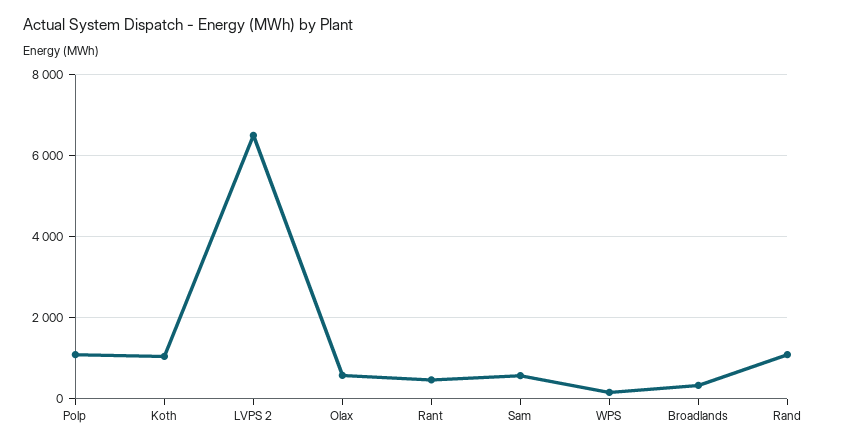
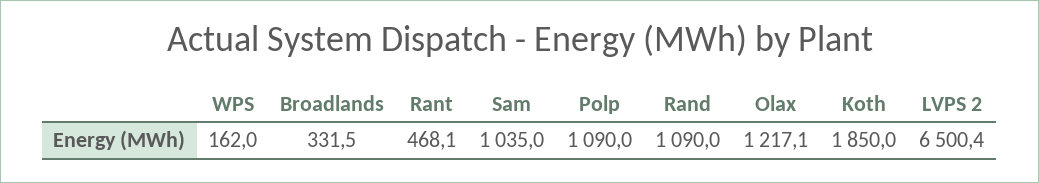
Koth: 1000 -> 1850
Olax: 600 -> 1217.1
Sam: 600 -> 1035

